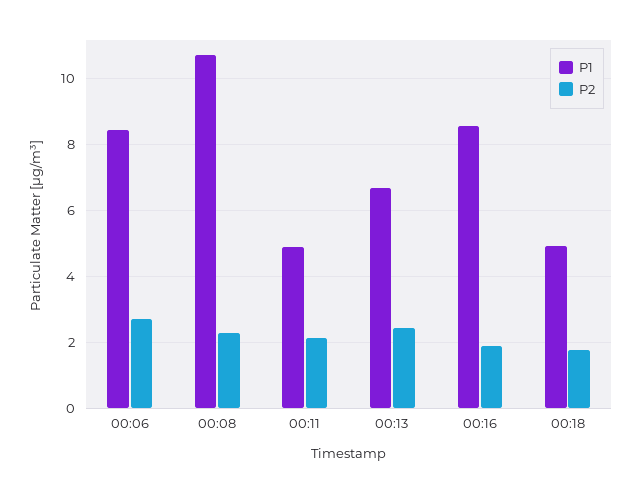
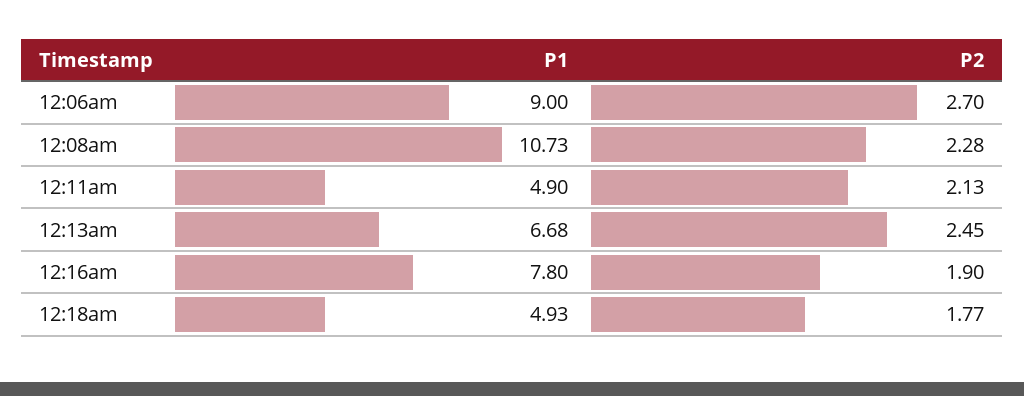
P1, 00:06: 8.4 -> 9
P1, 00:16: 8.6 -> 7.8

